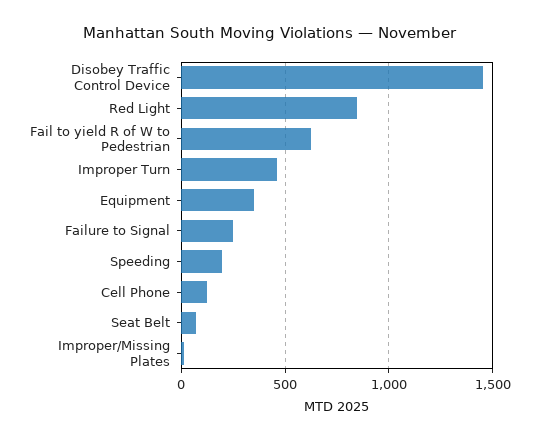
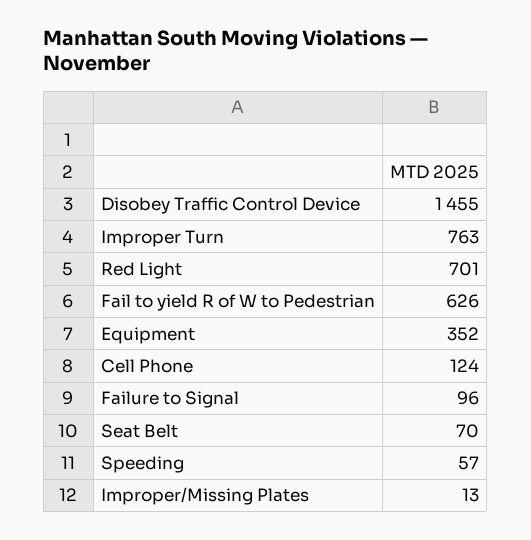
Red Light: 850 -> 701
Improper Turn: 450 -> 763
Failure to Signal: 250 -> 96
Speeding: 200 -> 57

